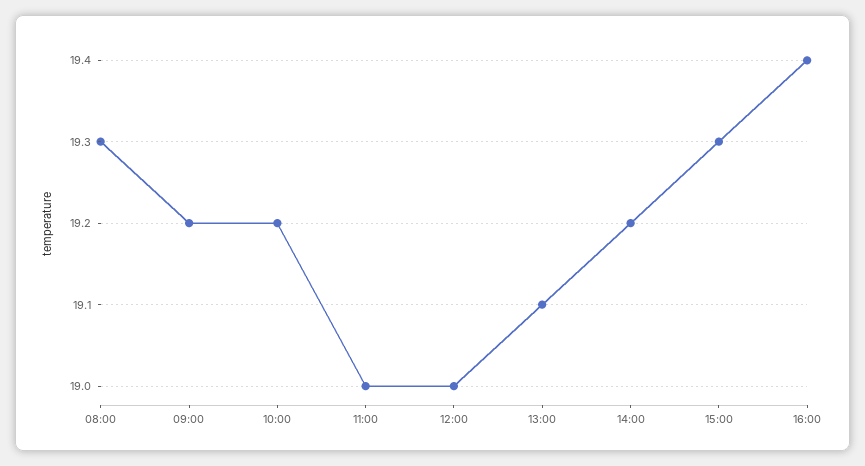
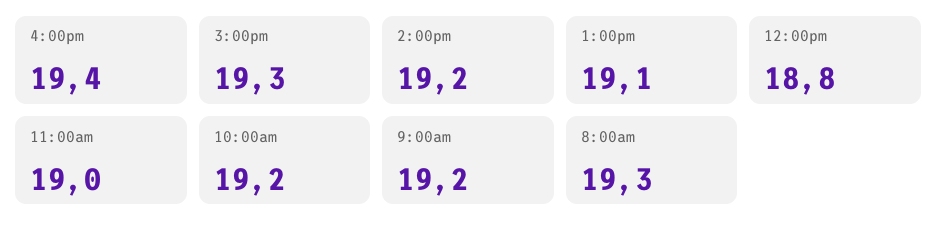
12:00: 19 -> 18.8

